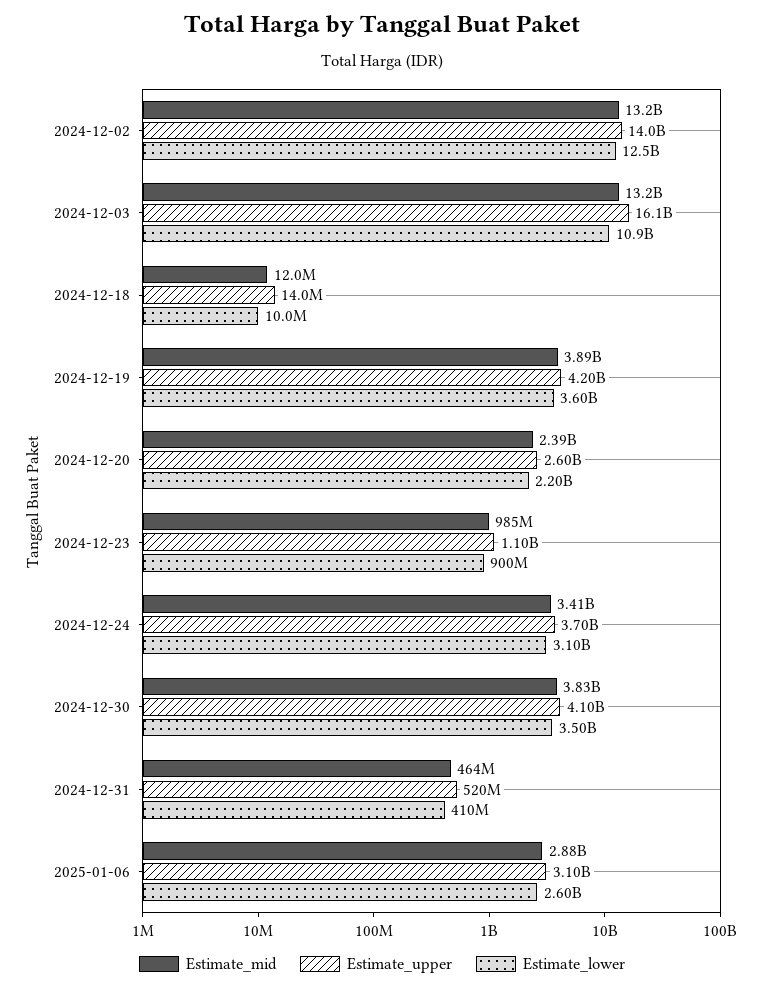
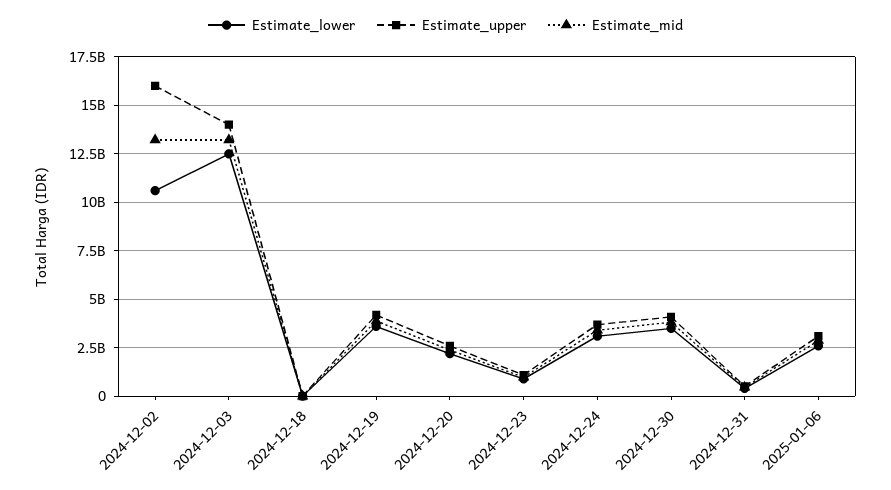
Estimate_upper, 2024-12-02: 14000000000 -> 16000000000
Estimate_lower, 2024-12-02: 12500000000 -> 10500000000
Estimate_upper, 2024-12-03: 16100000000 -> 14000000000
Estimate_lower, 2024-12-03: 10900000000 -> 12500000000

